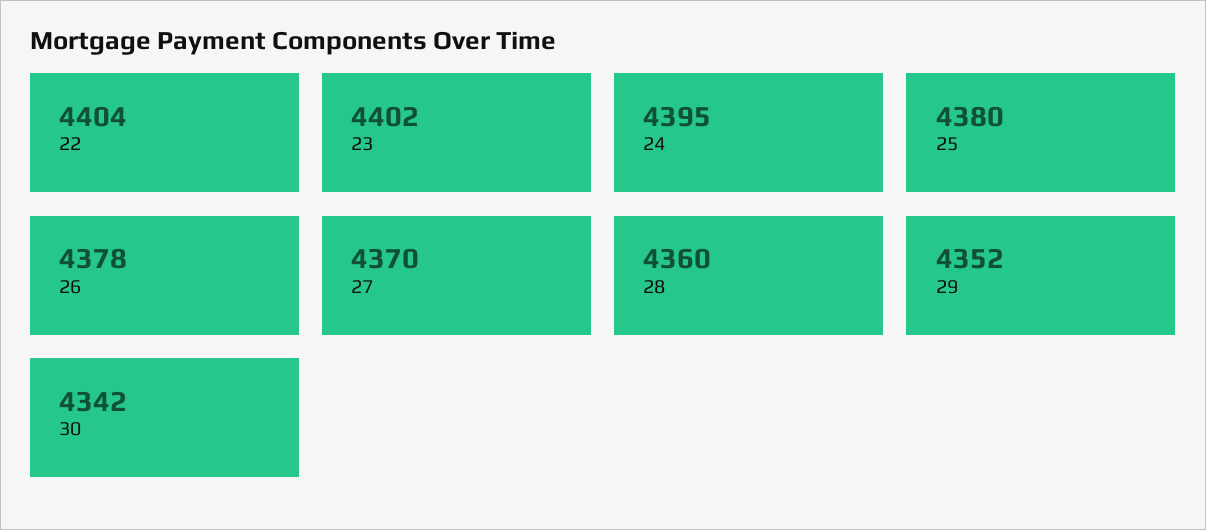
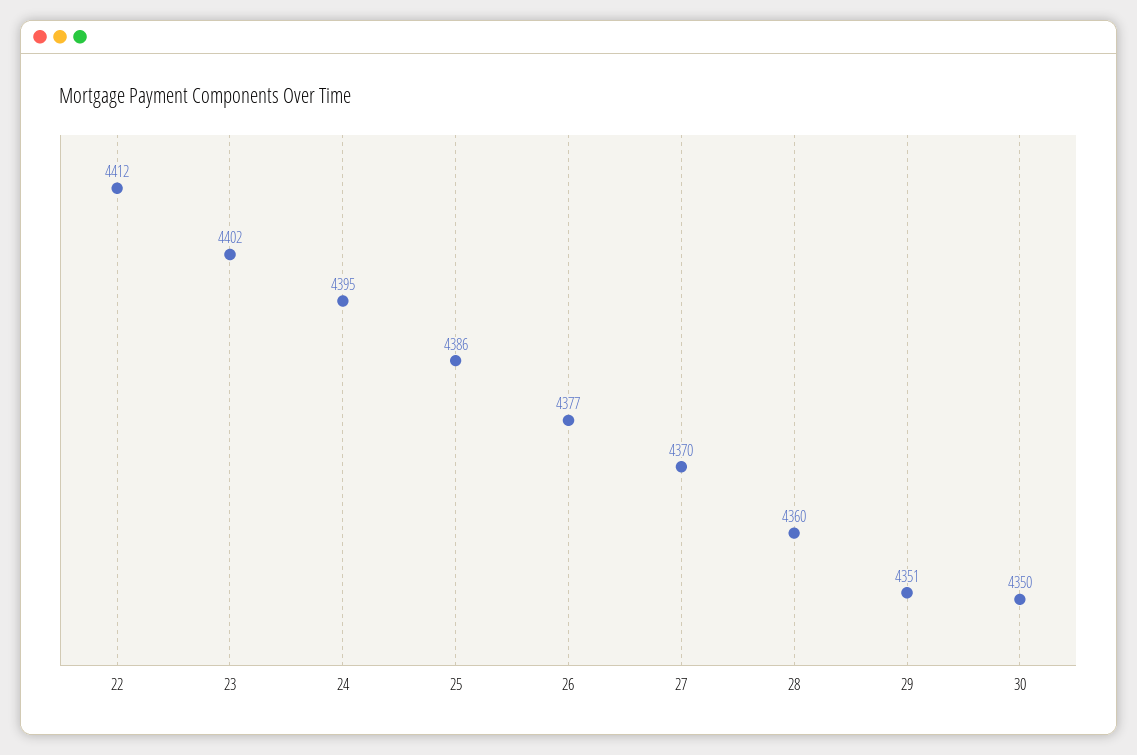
22: 4404 -> 4412
25: 4380 -> 4386
26: 4378 -> 4377
29: 4352 -> 4351
30: 4342 -> 4350

